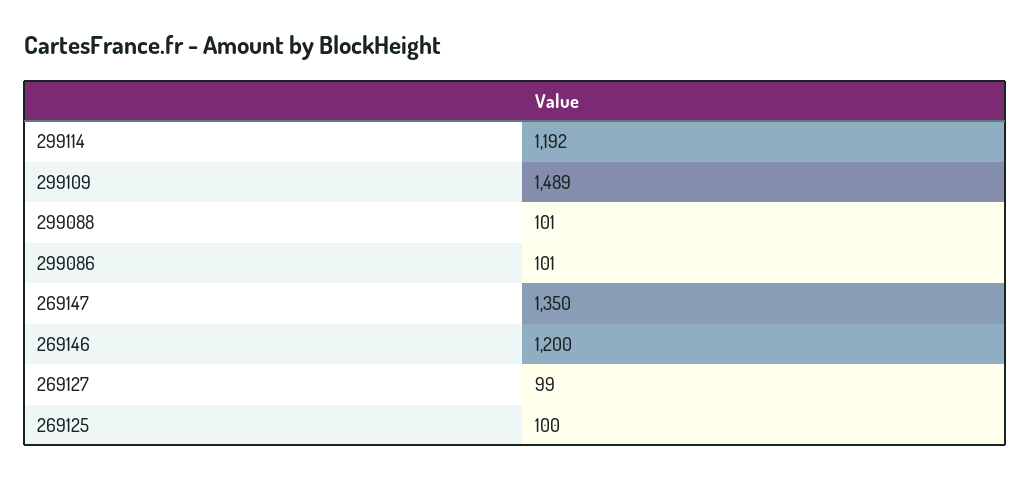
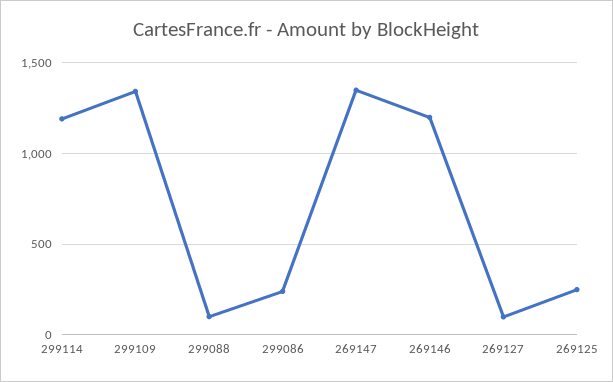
299109: 1489 -> 1350
299086: 101 -> 250
269125: 100 -> 250

